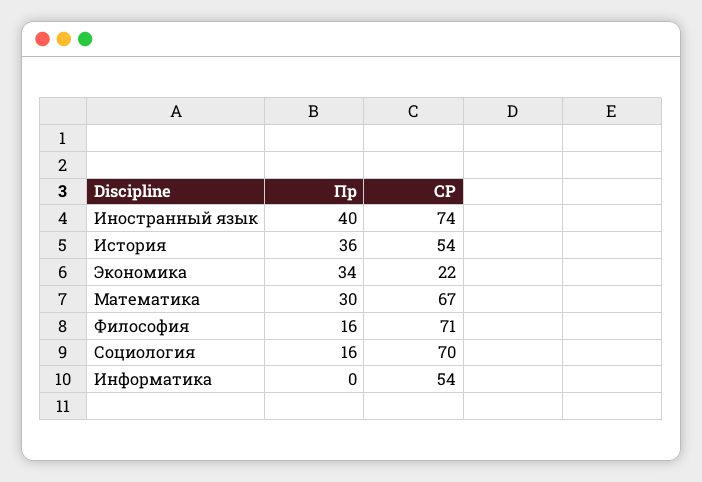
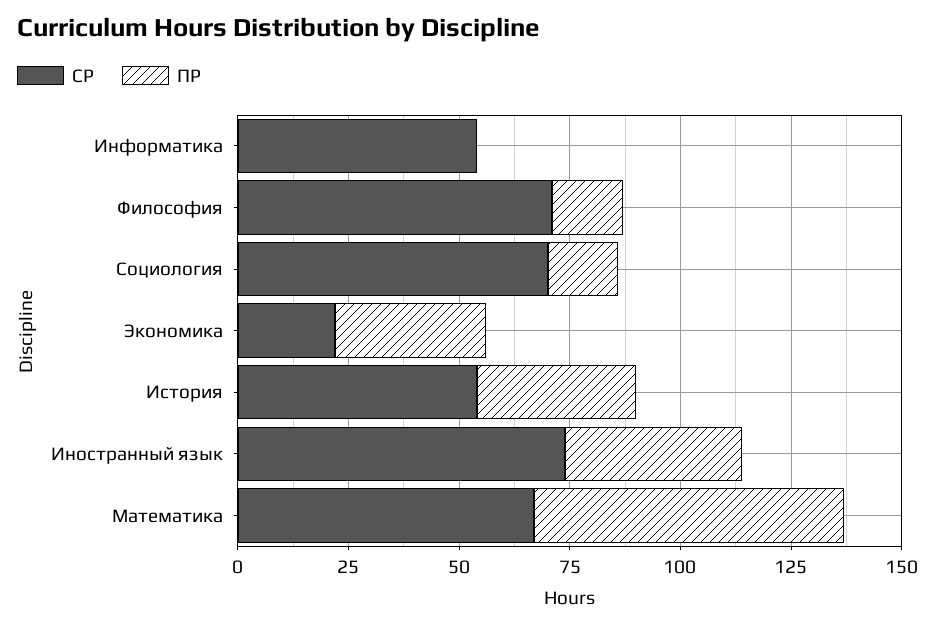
Пр, Математика: 30 -> 70

